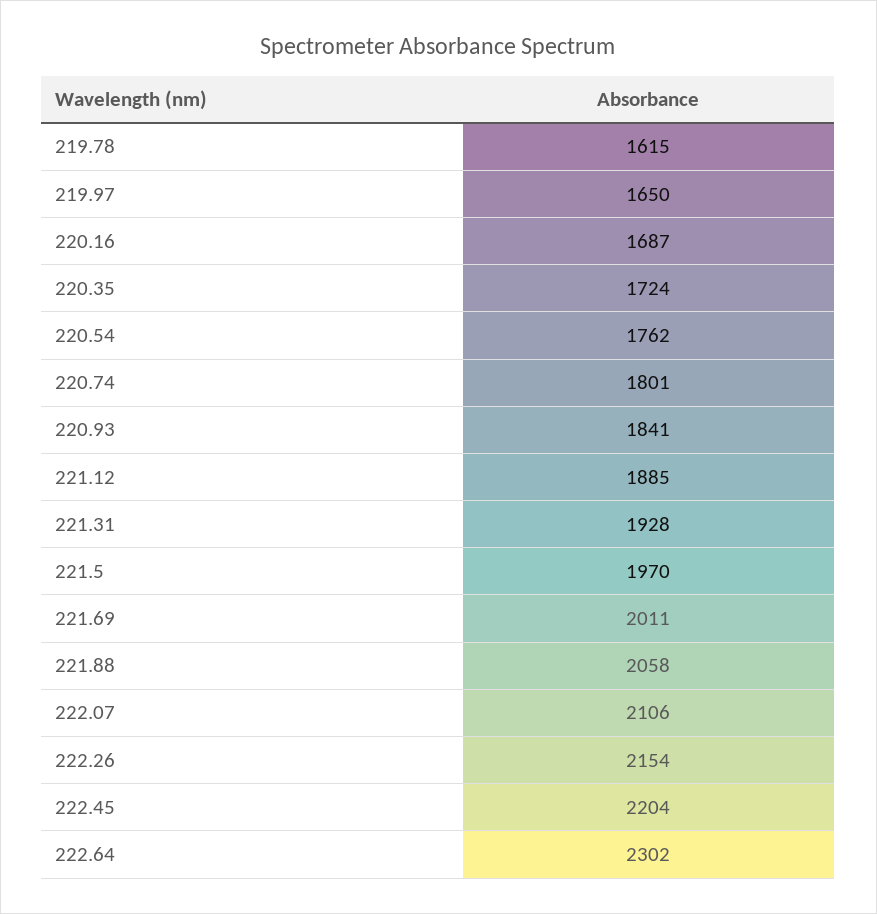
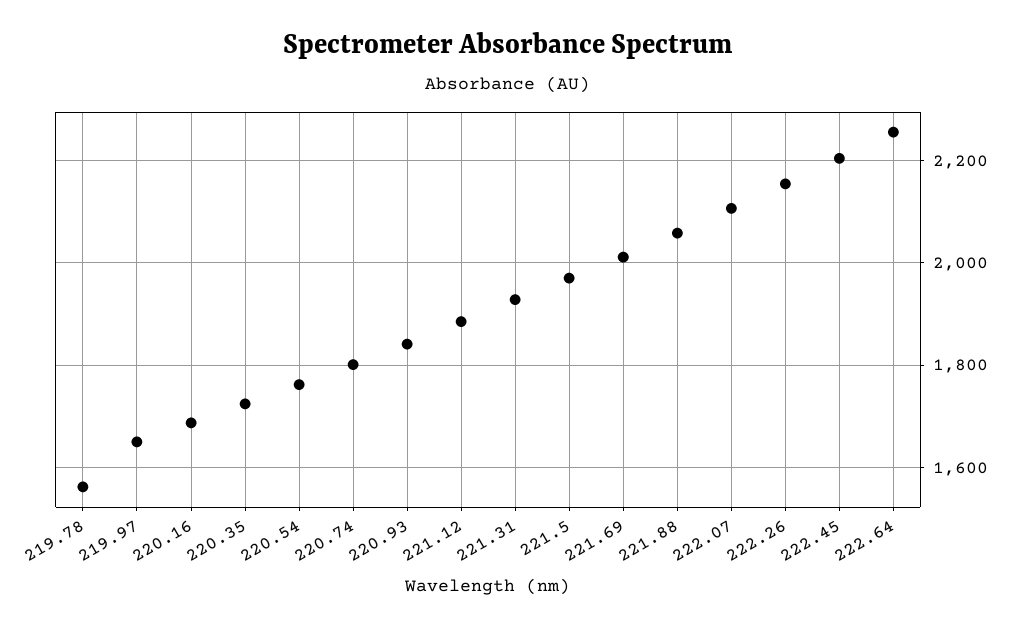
219.78: 1615 -> 1560
222.64: 2302 -> 2260

